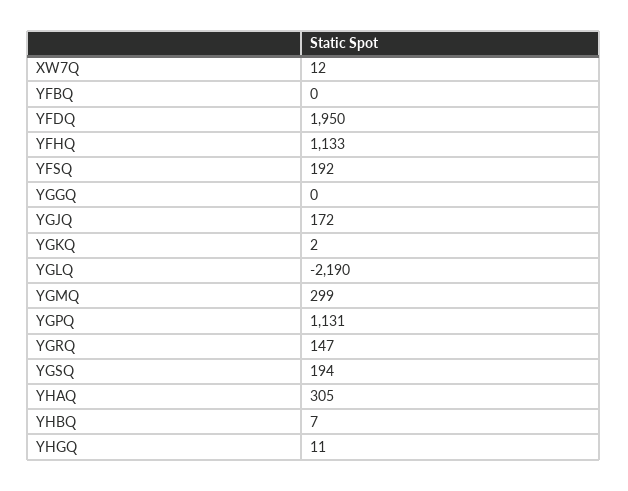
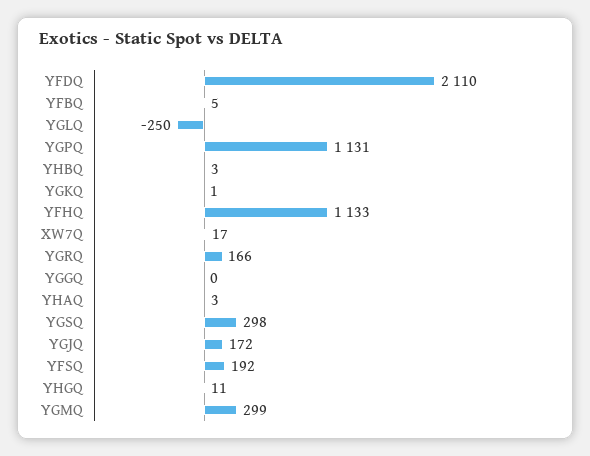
XW7Q: 12 -> 17
YFBQ: 0 -> 5
YFDQ: 1950 -> 2110
YGKQ: 2 -> 1
YGLQ: -2190 -> -250
YGRQ: 147 -> 166
YGSQ: 194 -> 298
YHAQ: 305 -> 3
YHBQ: 7 -> 3

